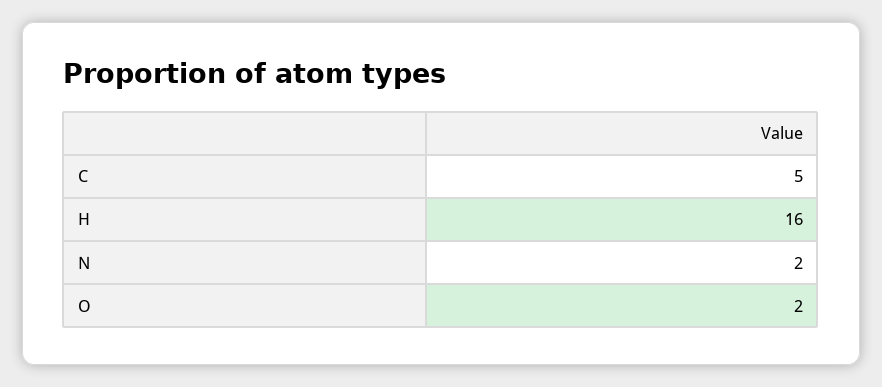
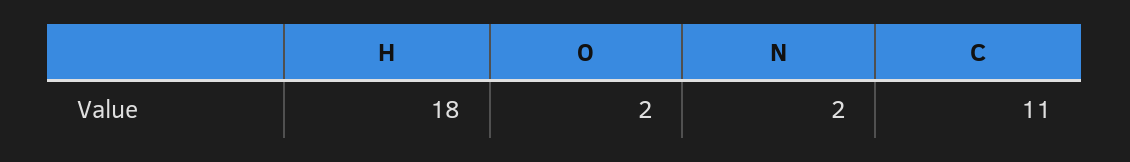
C: 5 -> 11
H: 16 -> 18

